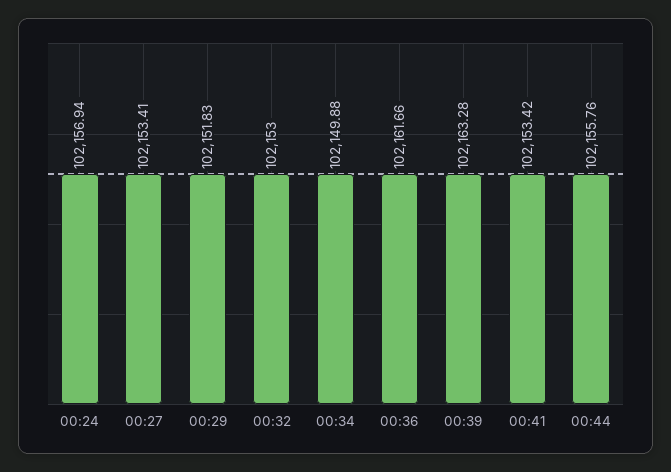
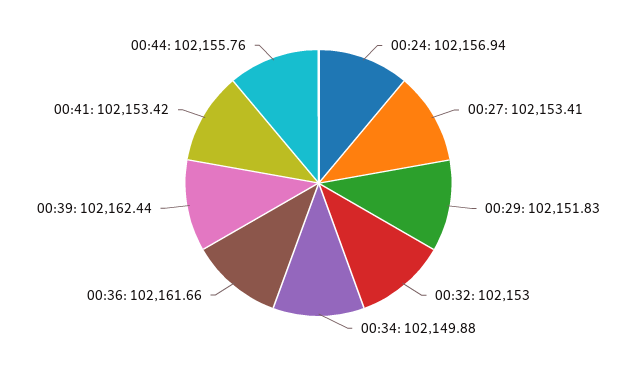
00:39: 102163.28 -> 102162.44

